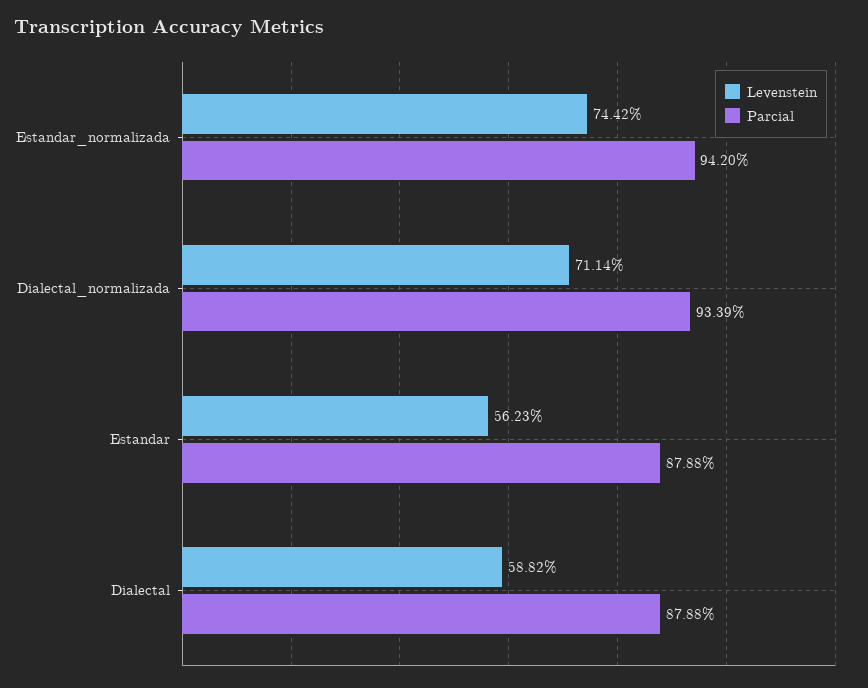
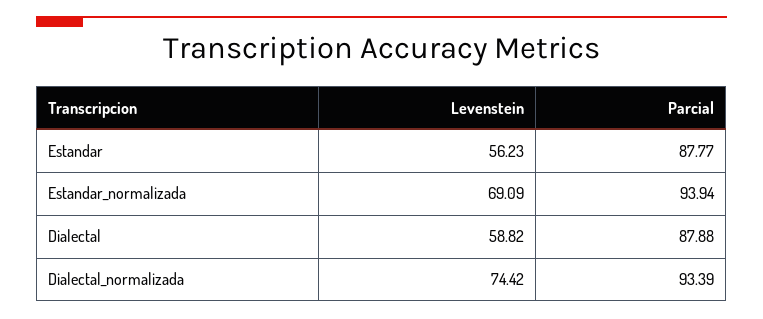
Levenstein, Estandar_normalizada: 74.42 -> 69.09
Parcial, Estandar_normalizada: 94.2 -> 93.94
Levenstein, Dialectal_normalizada: 71.14 -> 74.42
Parcial, Estandar: 87.88 -> 87.77

